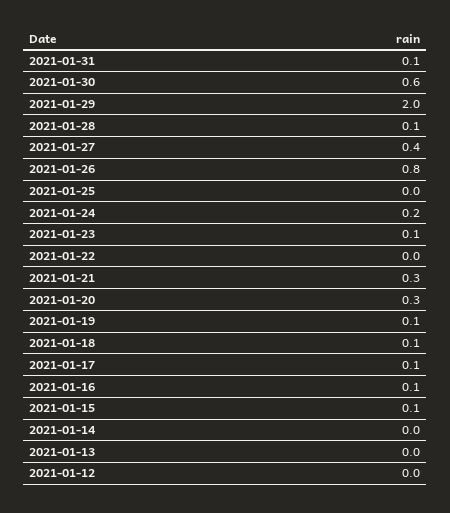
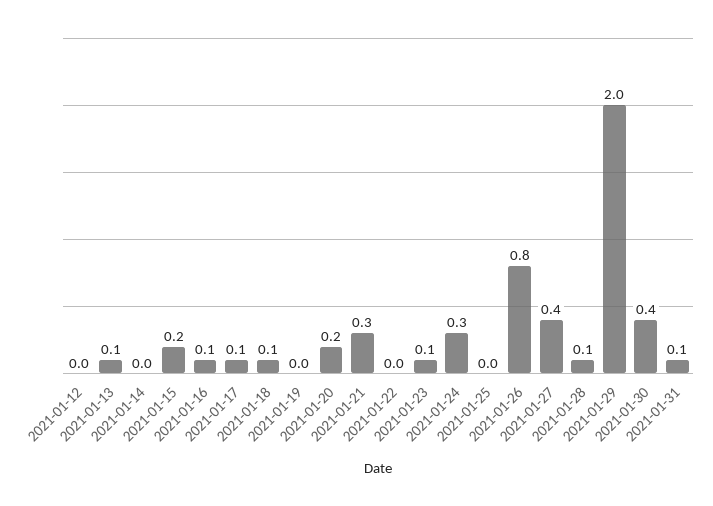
2021-01-30: 0.6 -> 0.4
2021-01-24: 0.2 -> 0.3
2021-01-20: 0.3 -> 0.2
2021-01-19: 0.1 -> 0
2021-01-15: 0.1 -> 0.2
2021-01-13: 0 -> 0.1

